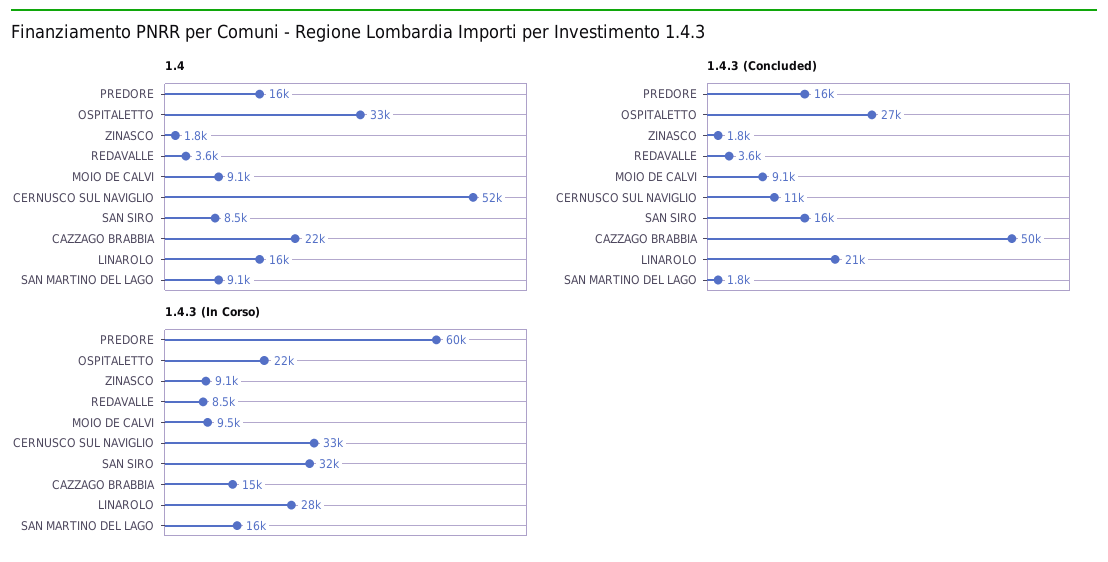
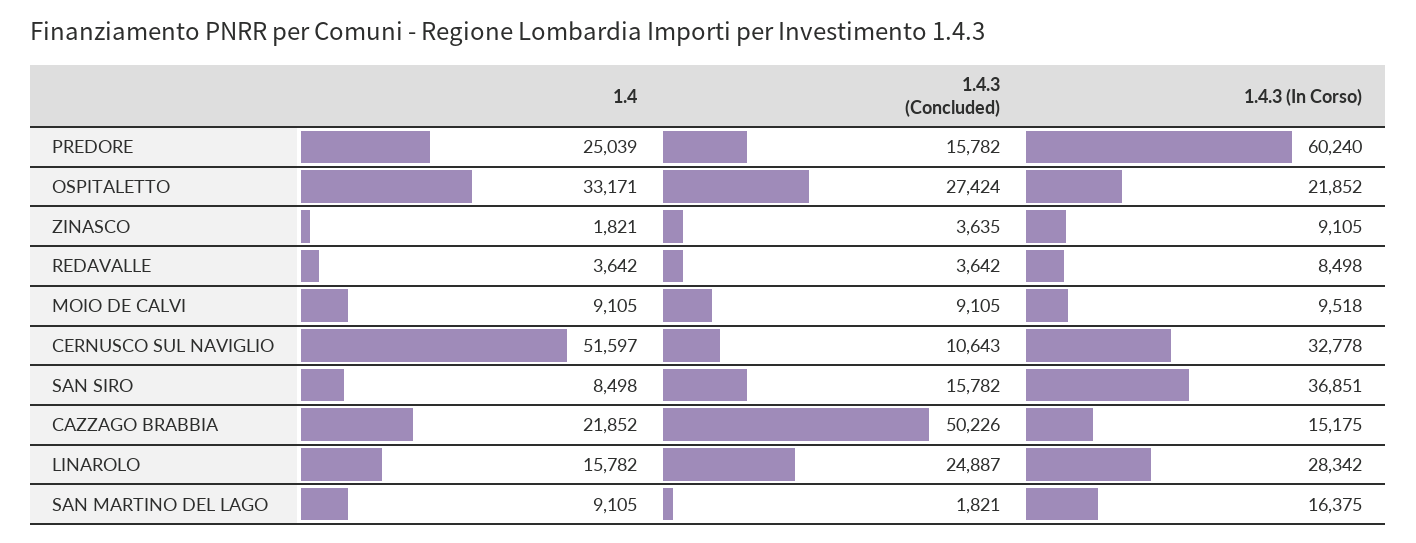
1.4, PREDORE: 16000 -> 25039
1.4.3 (Concluded), ZINASCO: 1800 -> 3635
1.4.3 (Concluded), LINAROLO: 21000 -> 24887
1.4.3 (In Corso), SAN SIRO: 32000 -> 36851

